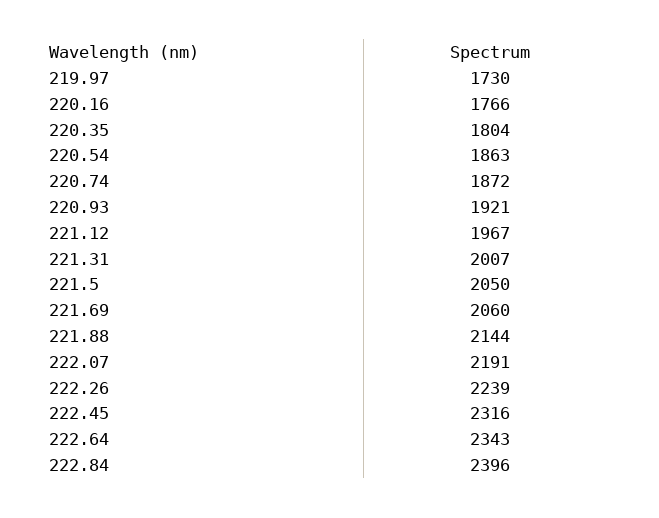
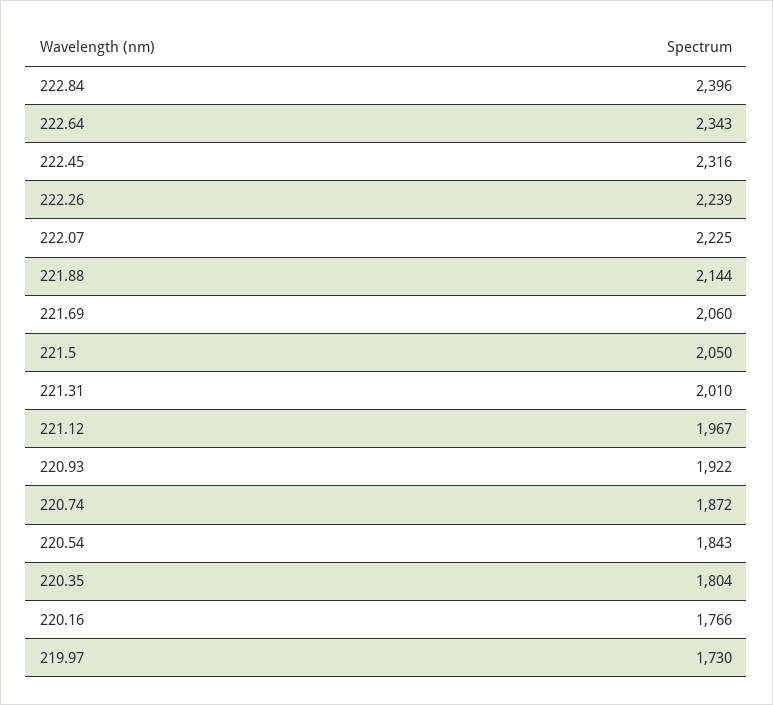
220.54: 1863 -> 1843
220.93: 1921 -> 1922
221.31: 2007 -> 2010
222.07: 2191 -> 2225

